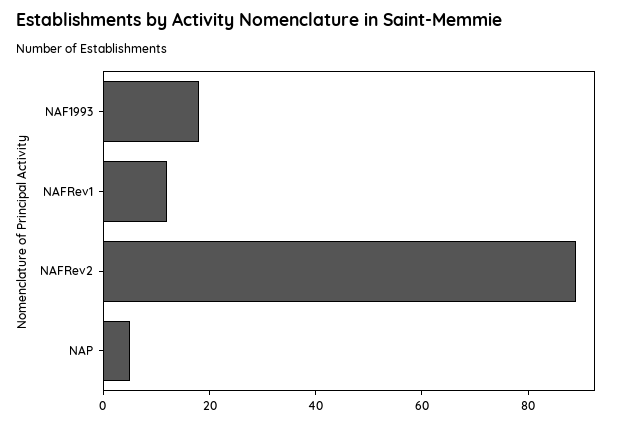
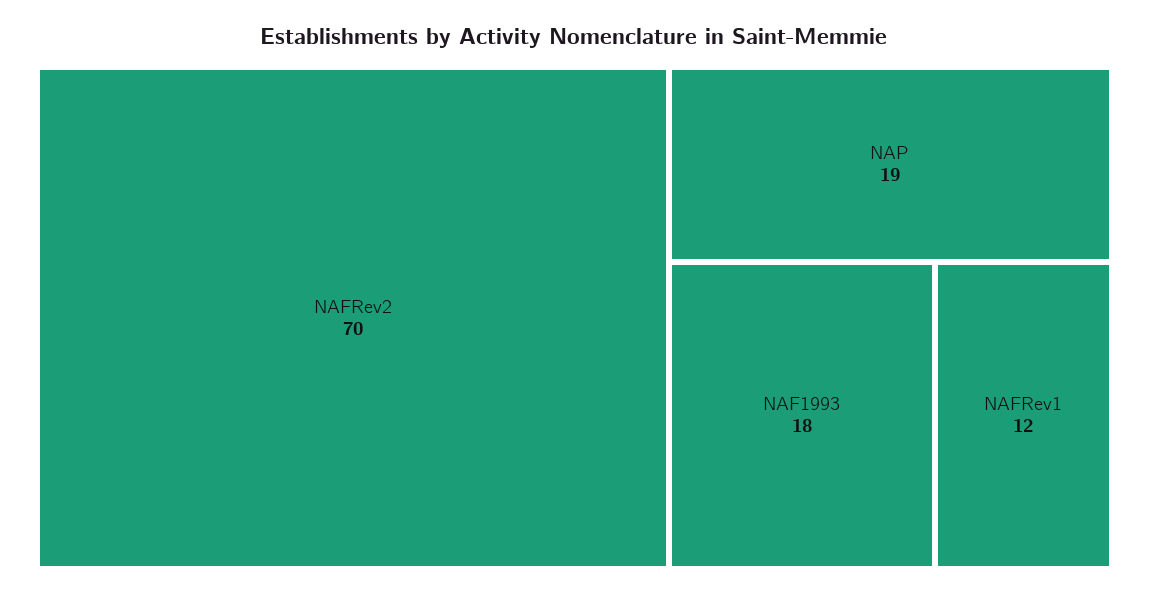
NAFRev2: 90 -> 70
NAP: 5 -> 19

